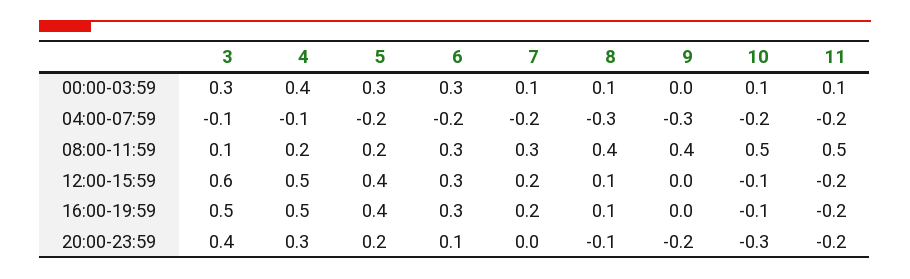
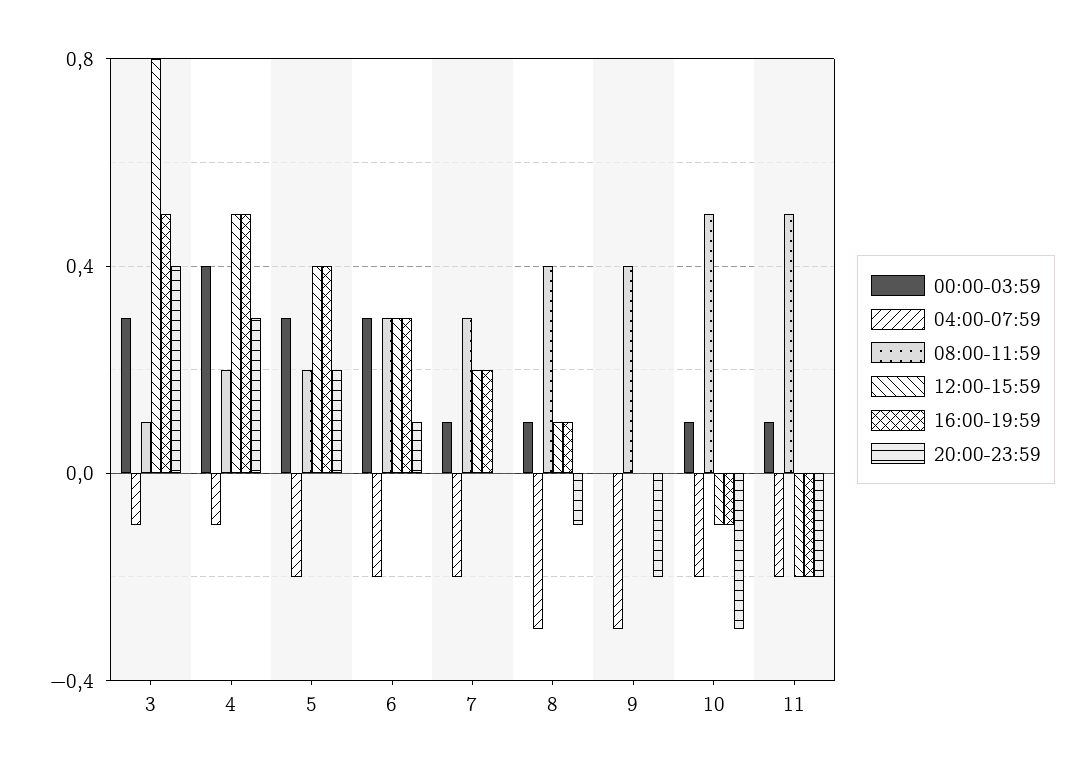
12:00-15:59, 3: 0.6 -> 0.8

